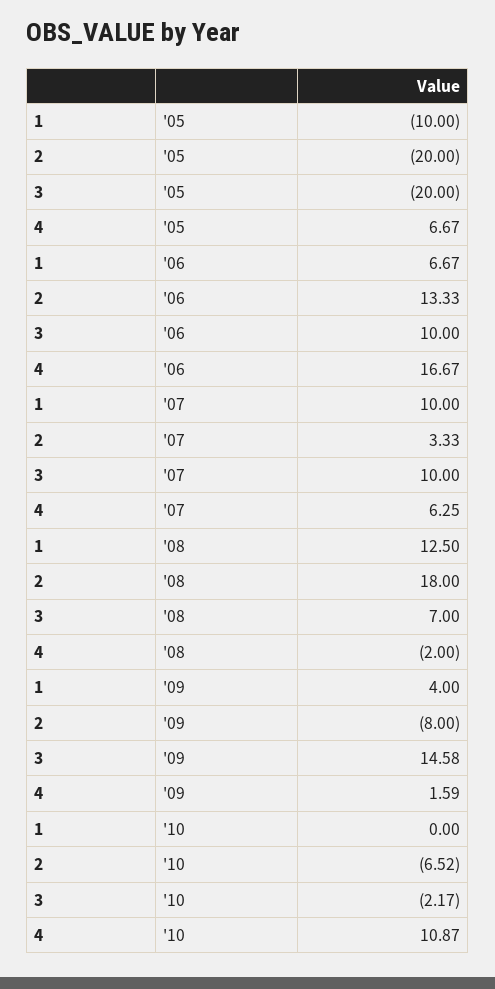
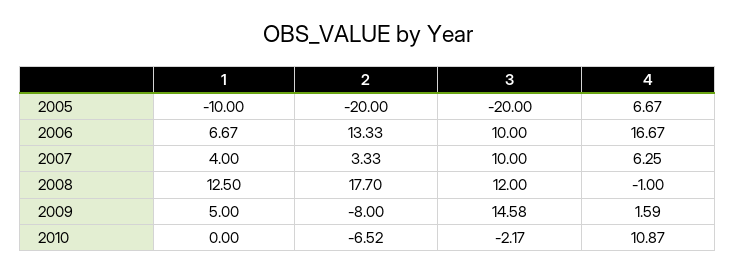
1, '07: 10 -> 4
2, '08: 18 -> 17.7
3, '08: 7 -> 12
4, '08: -2 -> -1
1, '09: 4 -> 5

